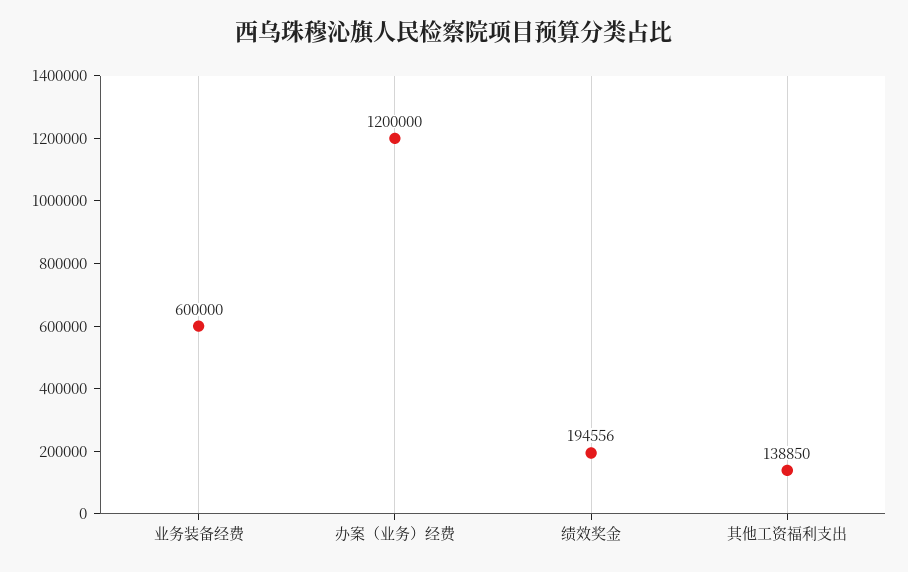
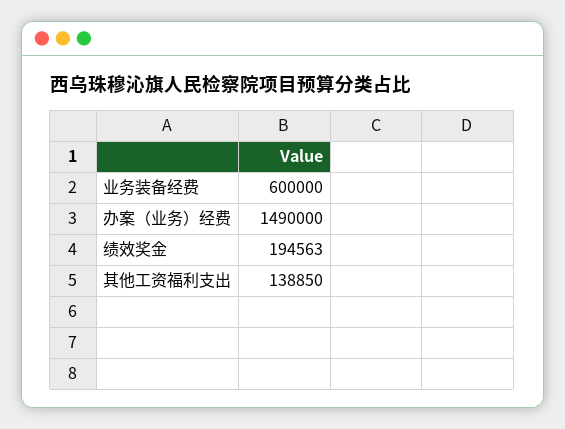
办案（业务）经费: 1200000 -> 1490000
绩效奖金: 194556 -> 194563

